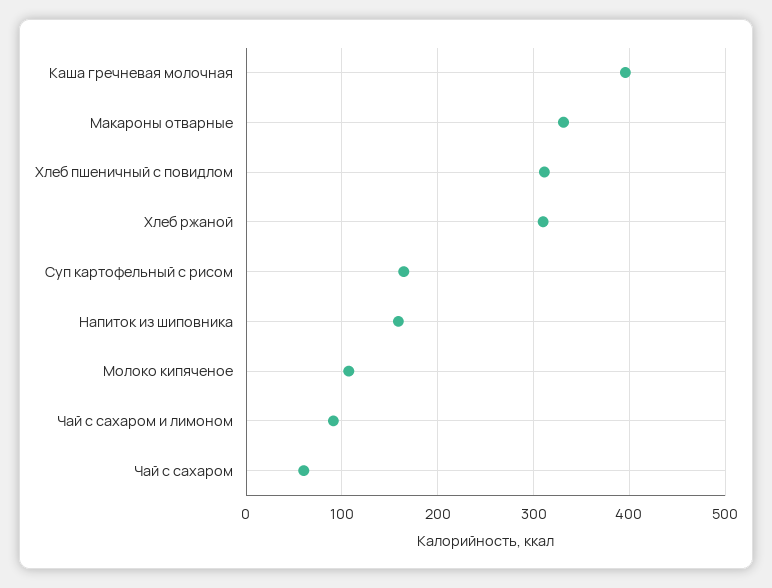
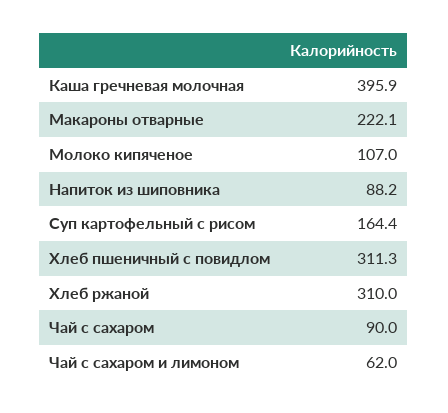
Макароны отварные: 330 -> 222.1
Напиток из шиповника: 160 -> 88.2
Чай с сахаром и лимоном: 90 -> 62
Чай с сахаром: 60 -> 90

